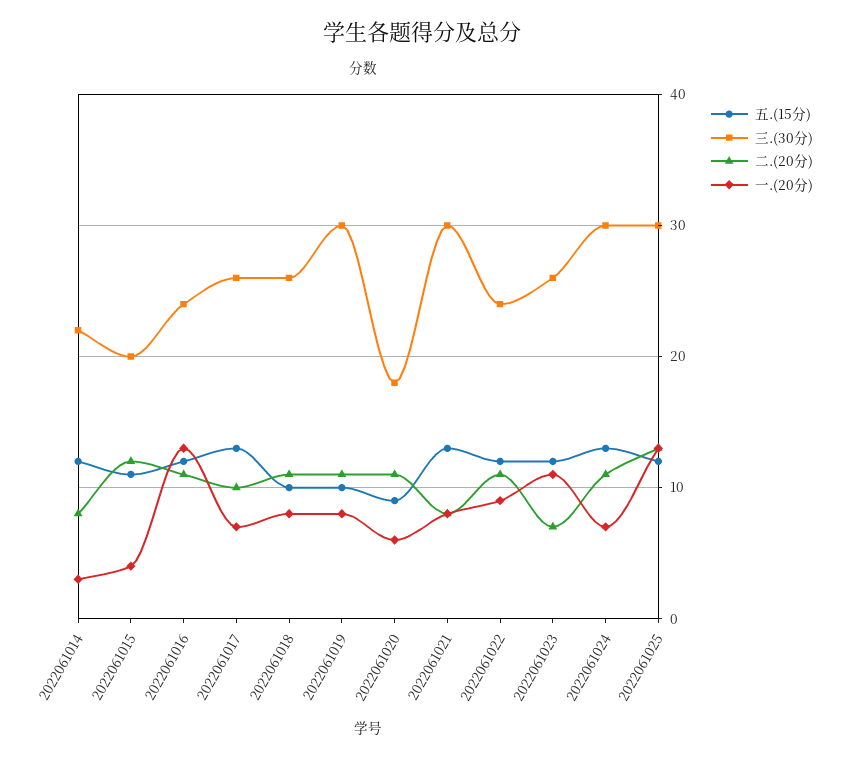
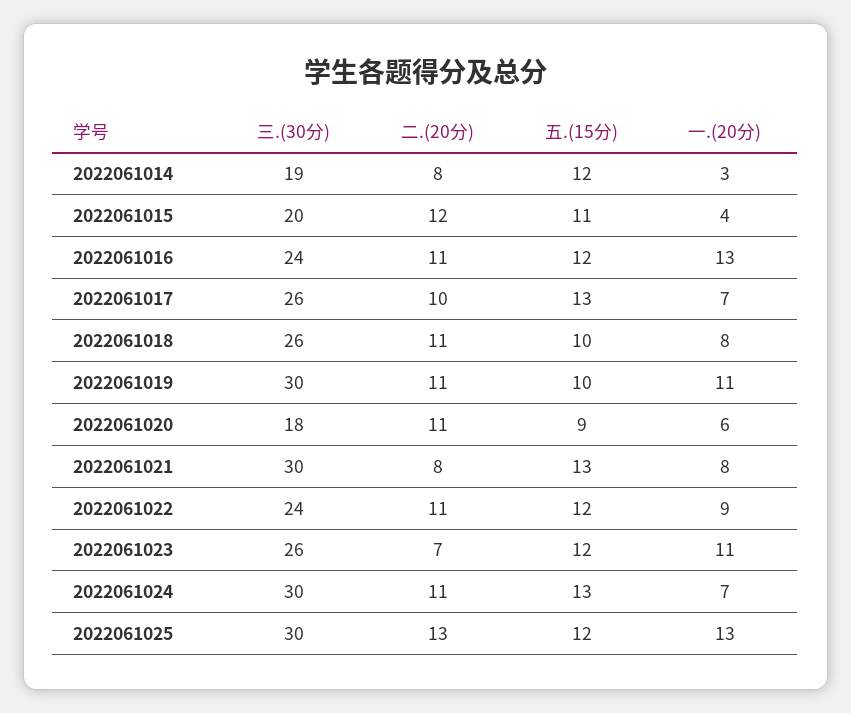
三.(30分), 2022061014: 22 -> 19
一.(20分), 2022061019: 8 -> 11

